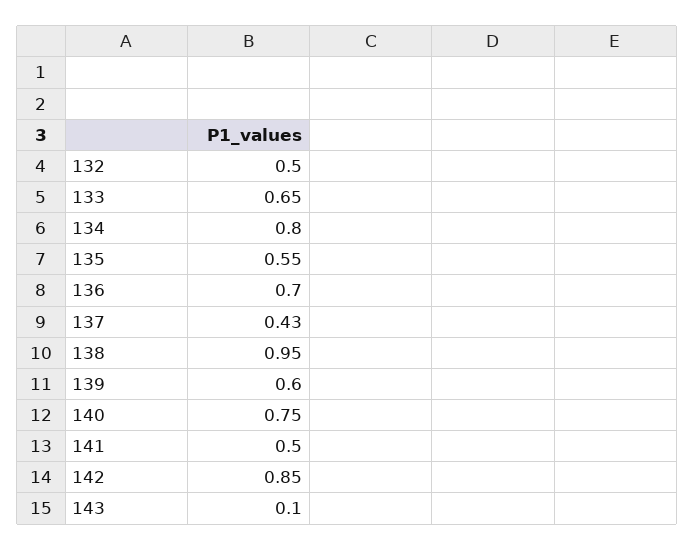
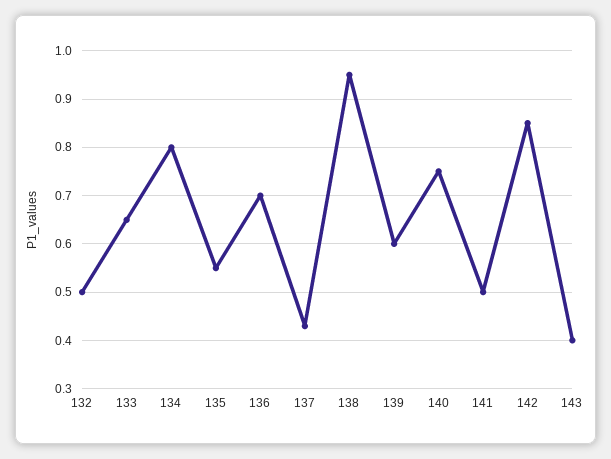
143: 0.1 -> 0.4

